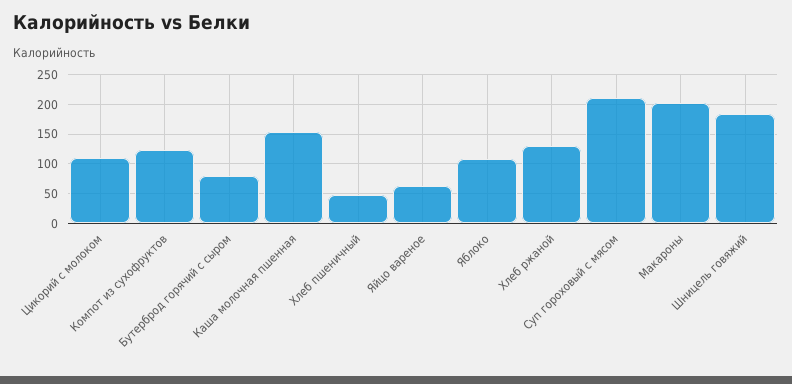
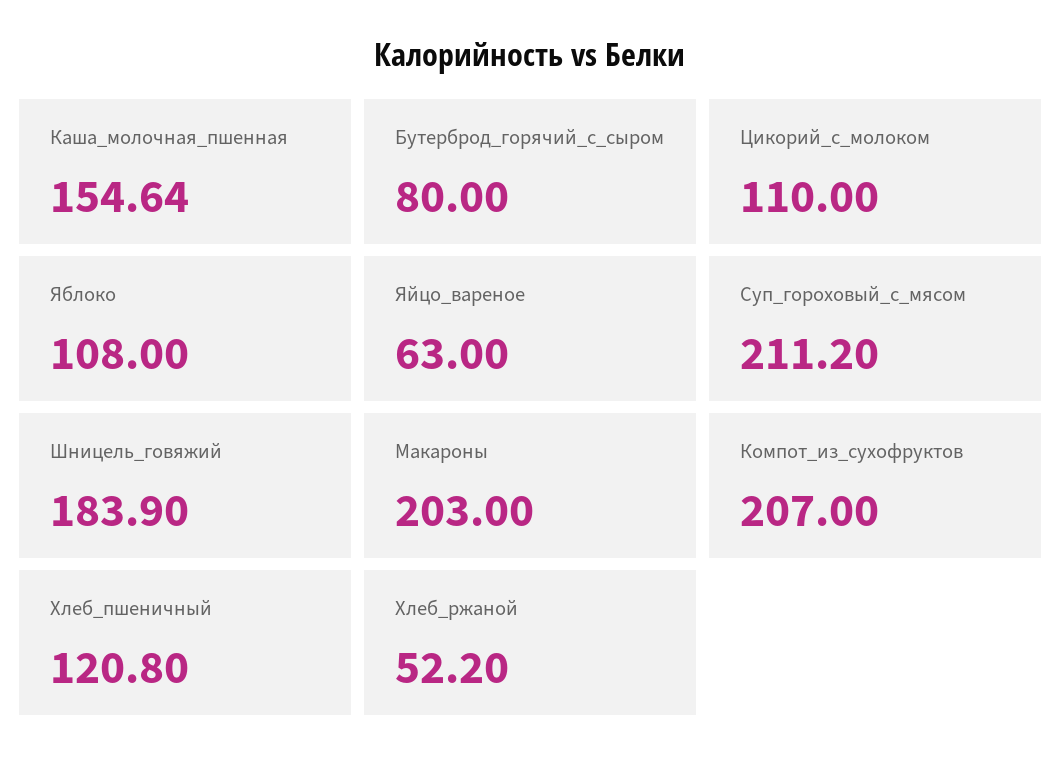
Компот из сухофруктов: 125 -> 207
Хлеб пшеничный: 50 -> 120.8
Хлеб ржаной: 125 -> 52.2

